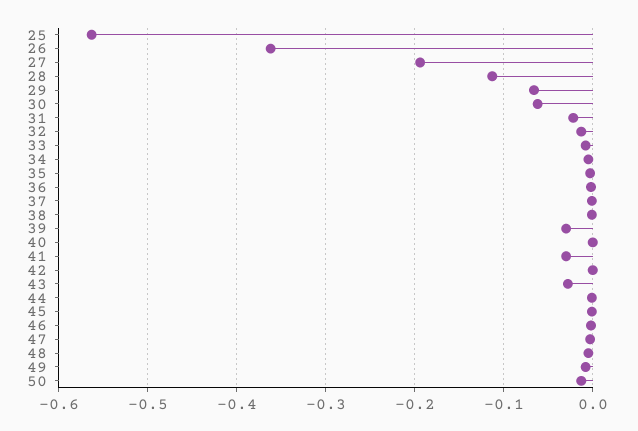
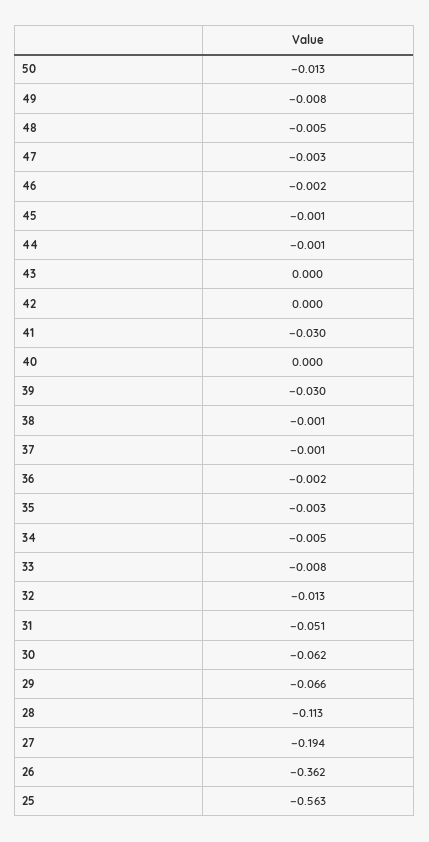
31: -0.02 -> -0.051
43: -0.03 -> 0

